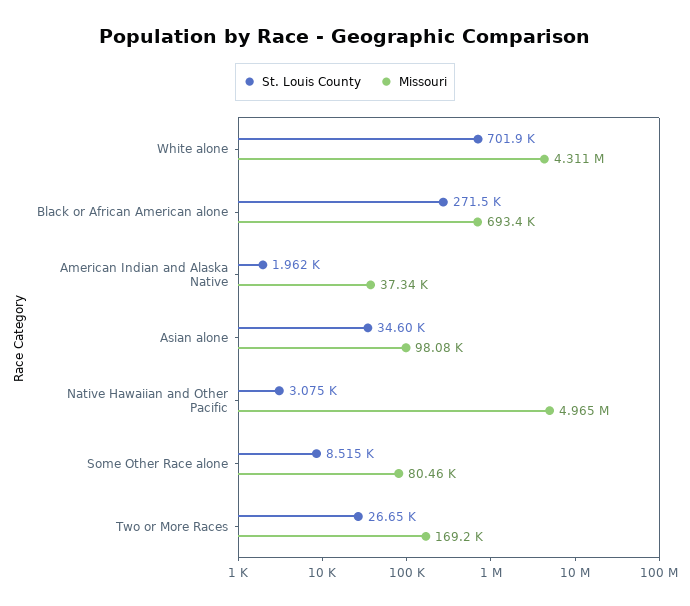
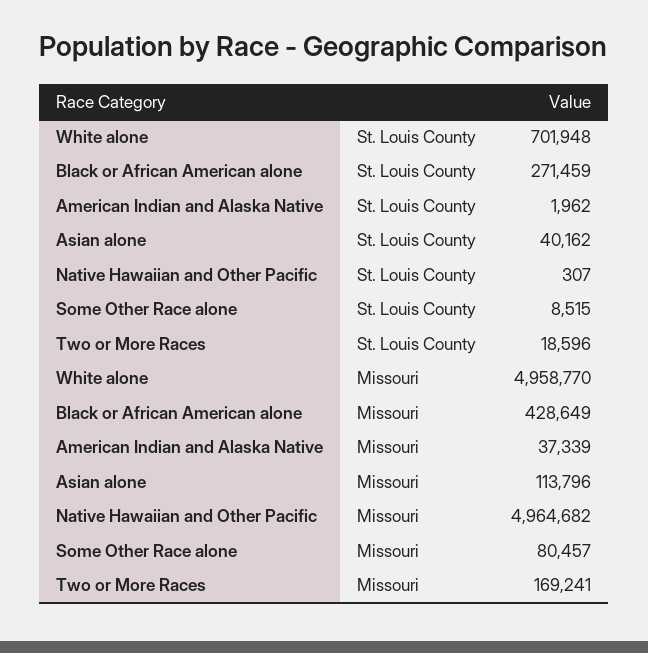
Missouri, White alone: 4311000 -> 4958770
Missouri, Black or African American alone: 693400 -> 428649
St. Louis County, Asian alone: 34600 -> 40162
Missouri, Asian alone: 98080 -> 113796
St. Louis County, Native Hawaiian and Other Pacific: 3075 -> 307
St. Louis County, Two or More Races: 26650 -> 18596

